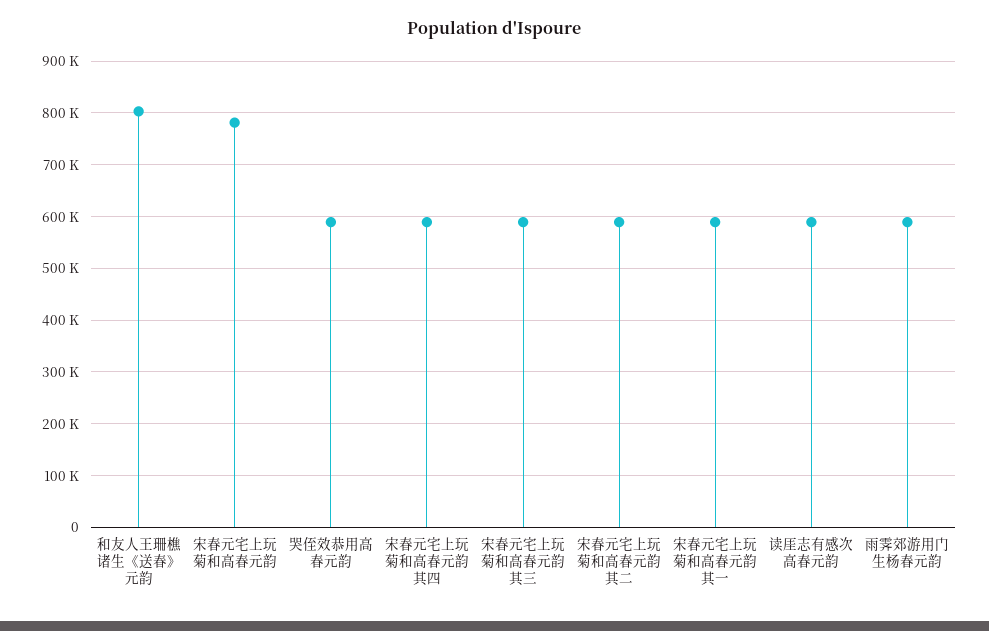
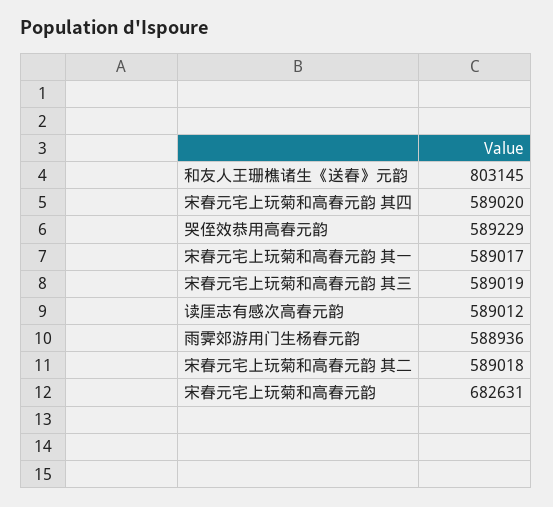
宋春元宅上玩菊和高春元韵: 780000 -> 682631

